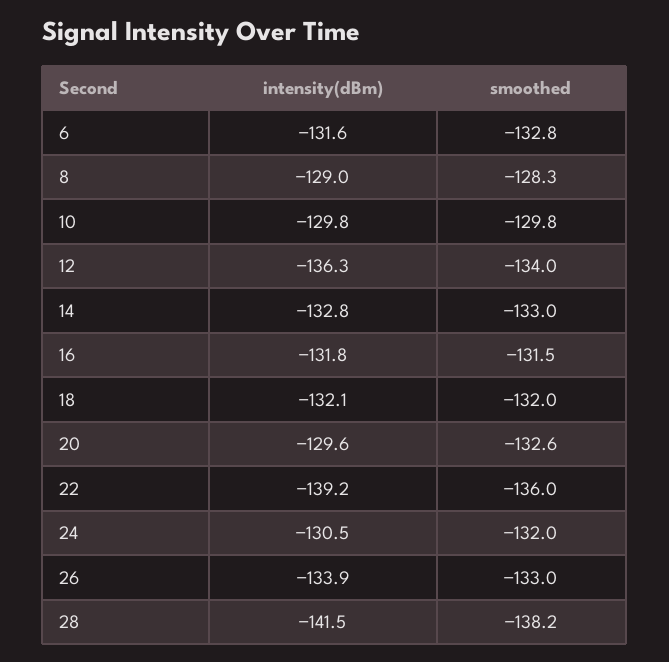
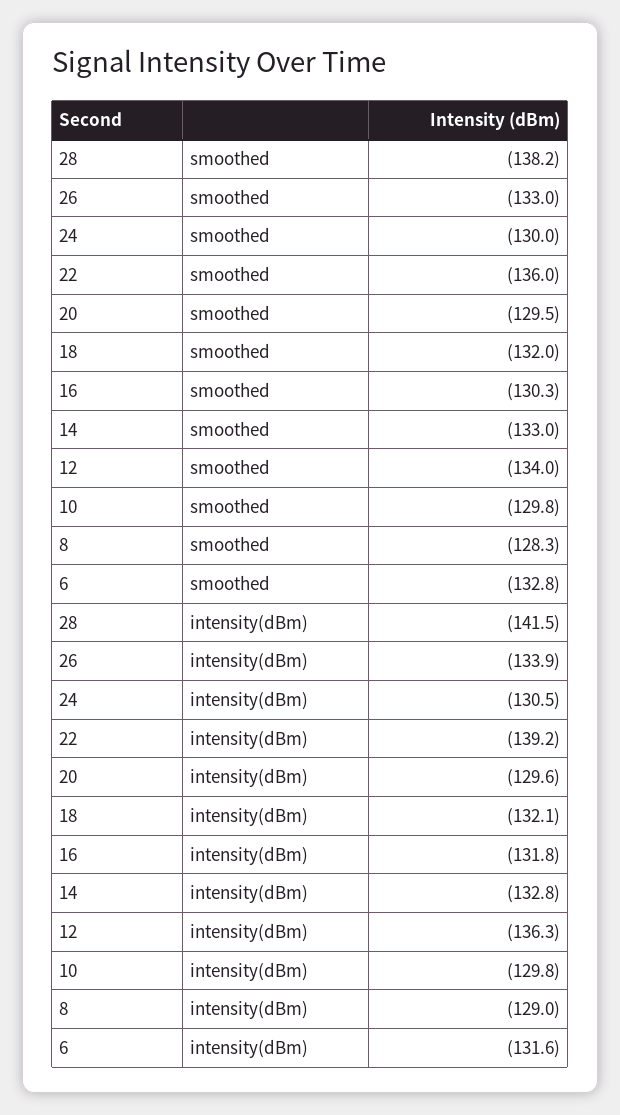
smoothed, 16: -131.5 -> -130.3
smoothed, 20: -132.6 -> -129.5
smoothed, 24: -132 -> -130

